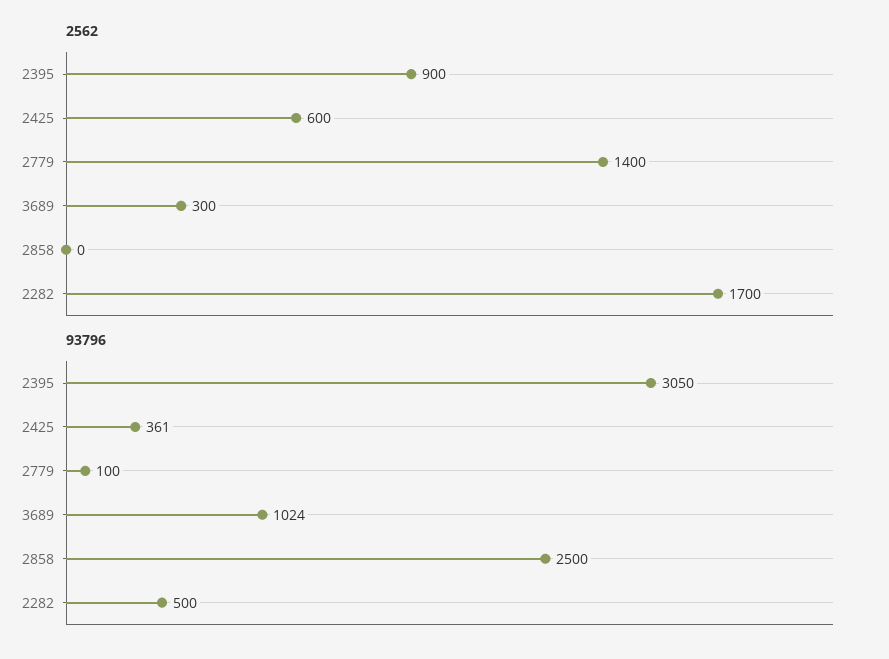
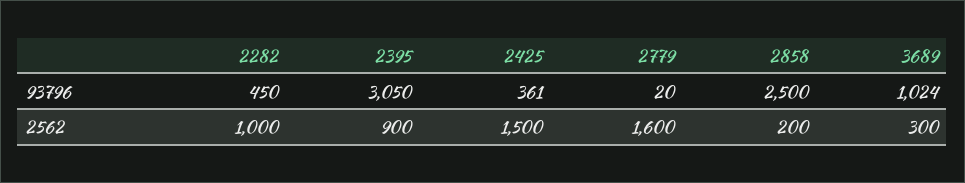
2562, 2425: 600 -> 1500
2562, 2779: 1400 -> 1600
2562, 2858: 0 -> 200
2562, 2282: 1700 -> 1000
93796, 2779: 100 -> 20
93796, 2282: 500 -> 450

